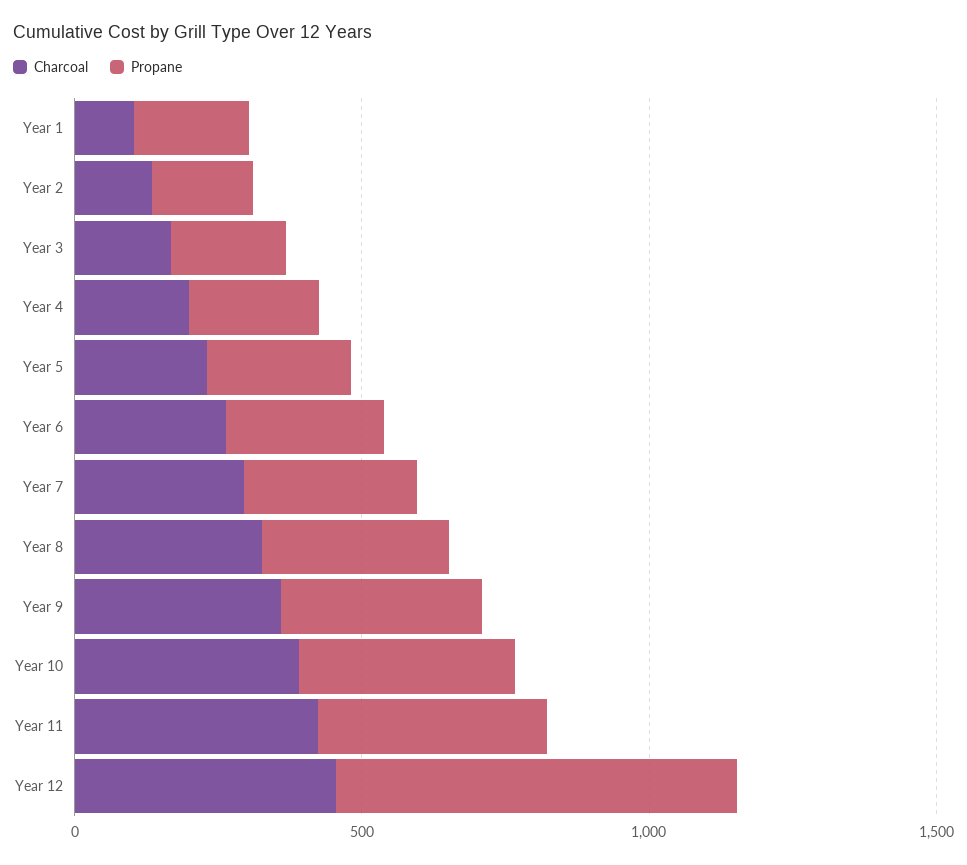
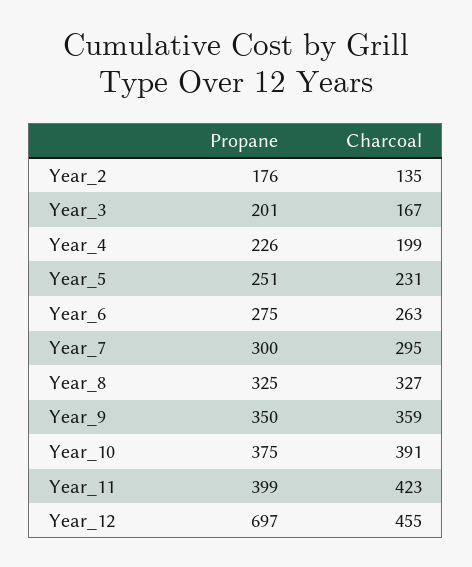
Charcoal, Year 1: 100 -> none
Propane, Year 1: 200 -> none

